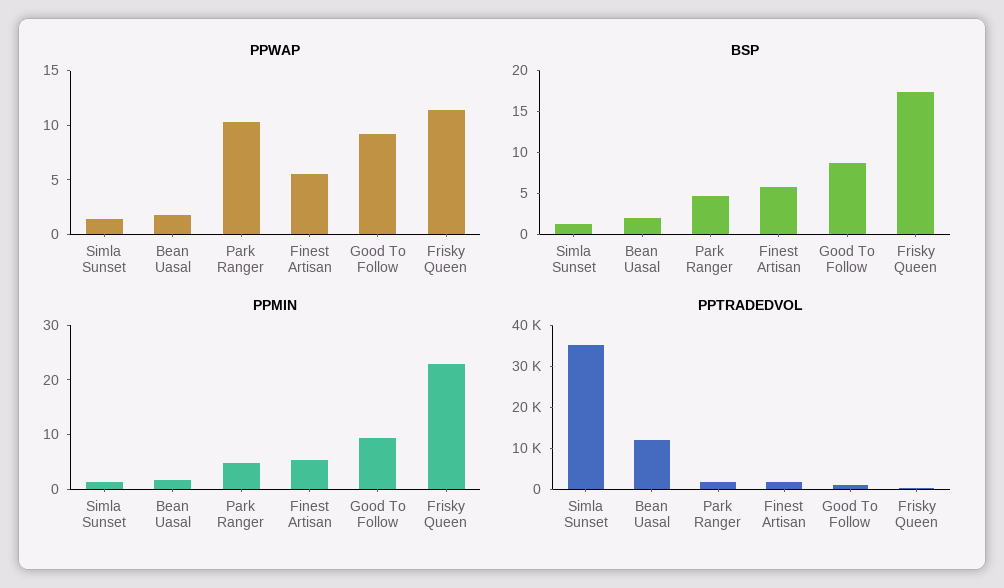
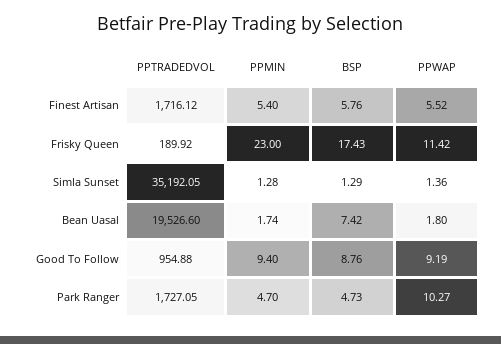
BSP, Bean Uasal: 2 -> 7.42
PPTRADEDVOL, Bean Uasal: 12000 -> 19526.6

